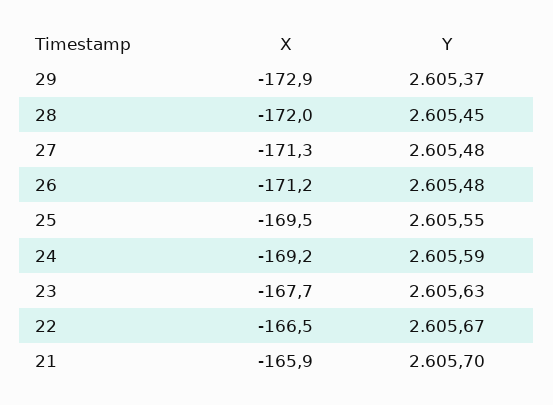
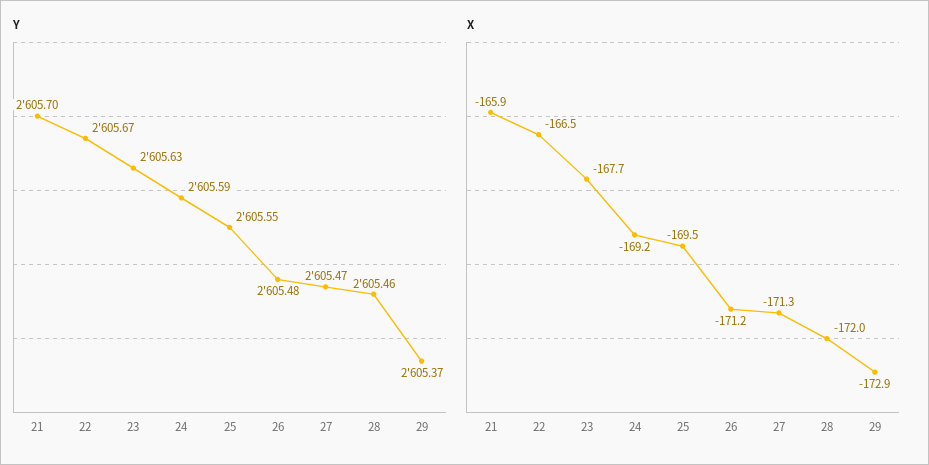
Y, 28: 2605.45 -> 2605.46
Y, 27: 2605.48 -> 2605.47

